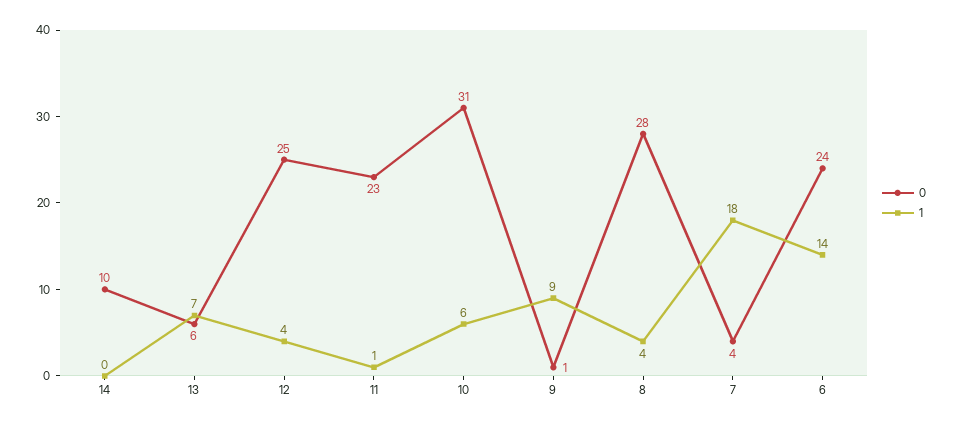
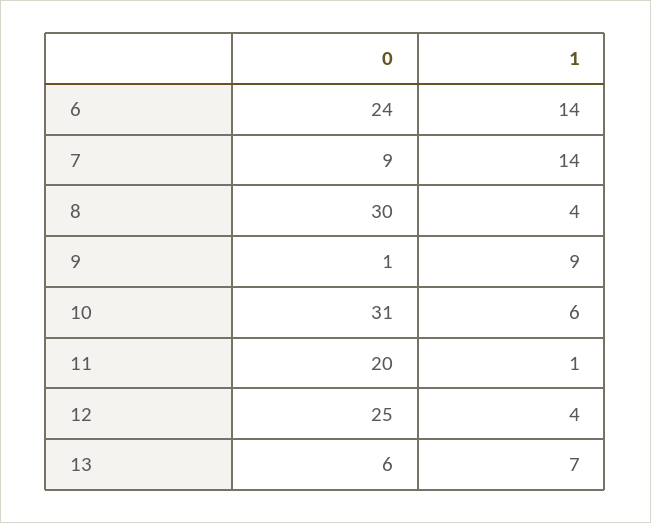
0, 14: 10 -> none
1, 14: 0 -> none
0, 11: 23 -> 20
0, 8: 28 -> 30
0, 7: 4 -> 9
1, 7: 18 -> 14

